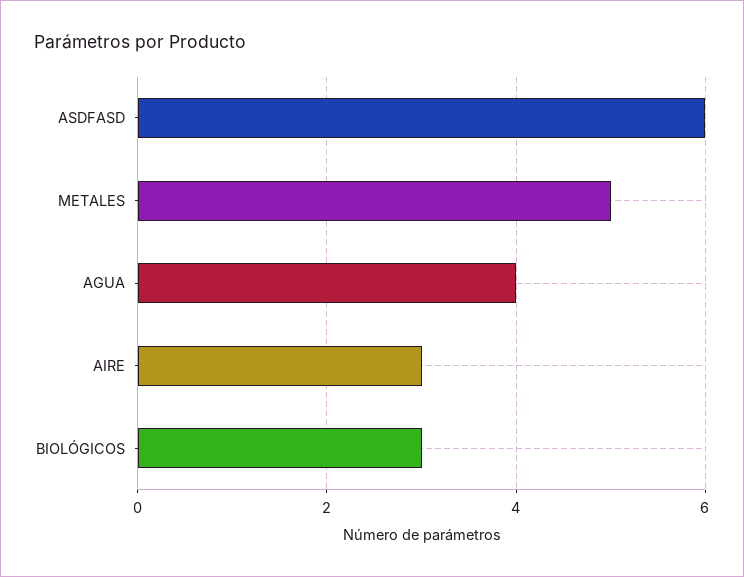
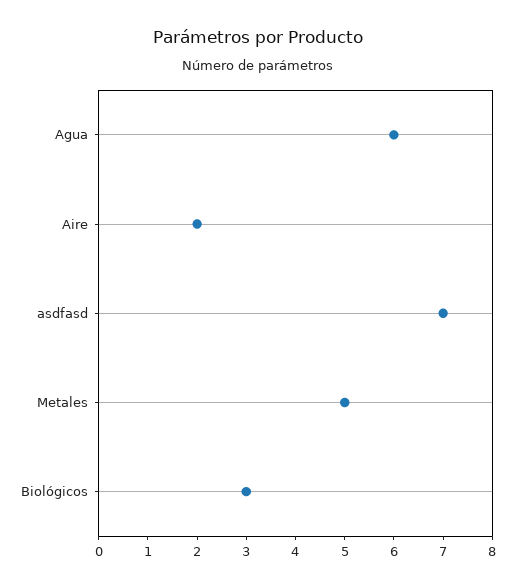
ASDFASD: 6 -> 7
AGUA: 4 -> 6
AIRE: 3 -> 2

